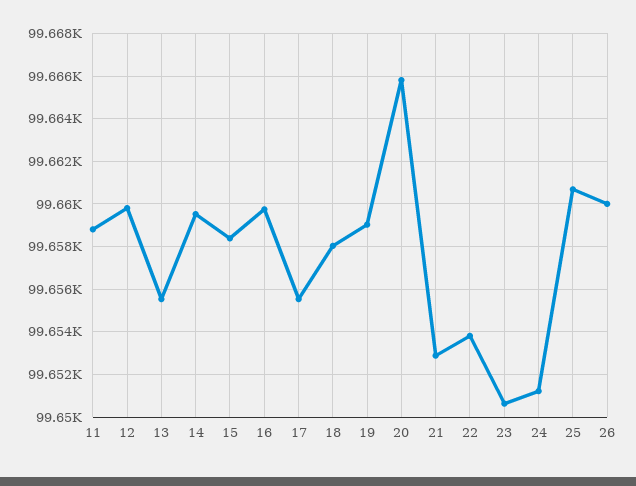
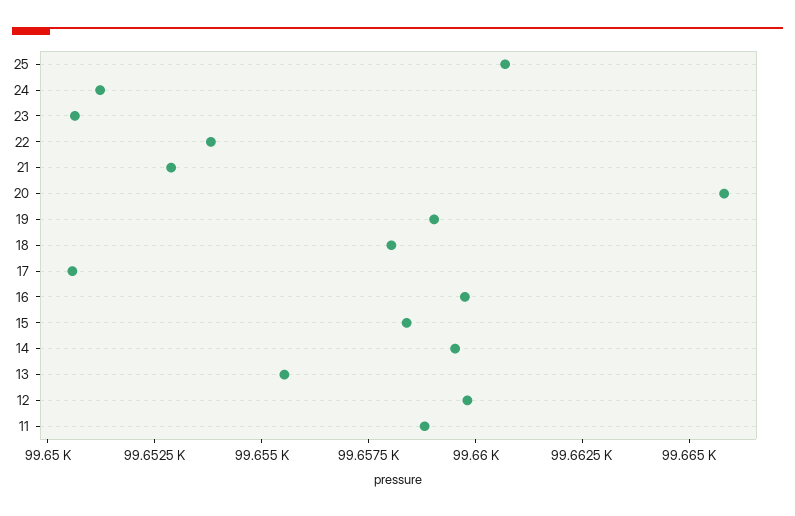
17: 99655.5 -> 99650.5
26: 99660 -> none

